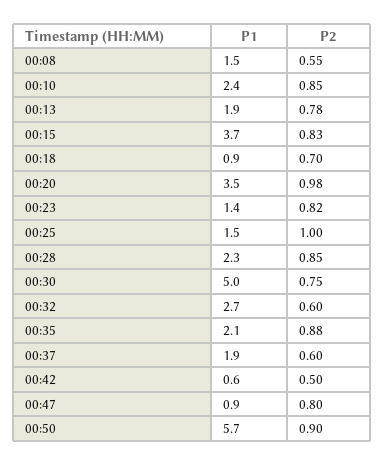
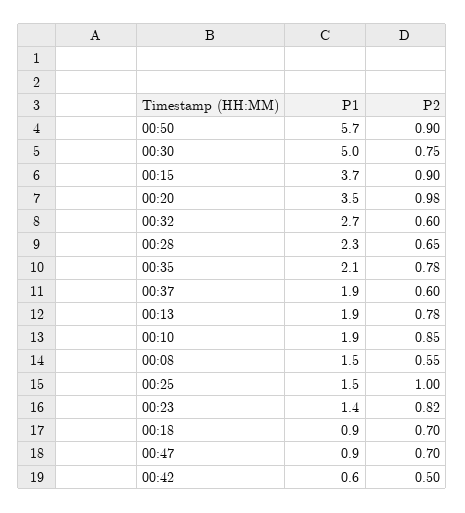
P1, 00:10: 2.4 -> 1.9
P2, 00:15: 0.83 -> 0.9
P2, 00:28: 0.85 -> 0.65
P2, 00:35: 0.88 -> 0.78
P2, 00:47: 0.8 -> 0.7

